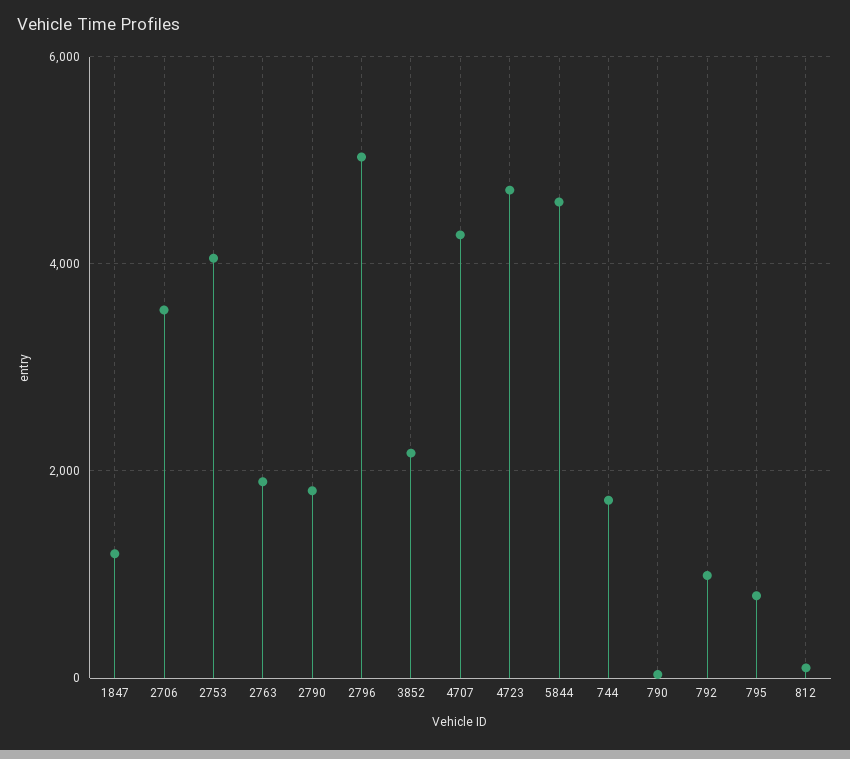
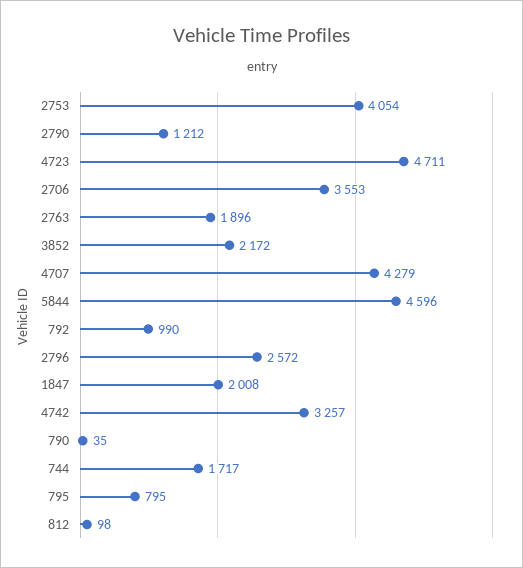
1847: 1200 -> 2008
2790: 1800 -> 1212
2796: 5000 -> 2572
4742: none -> 3257

